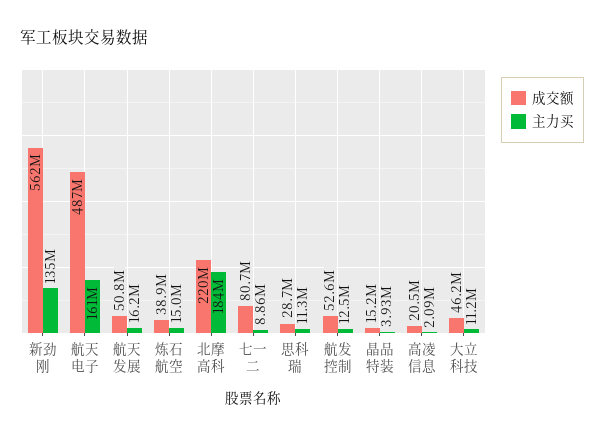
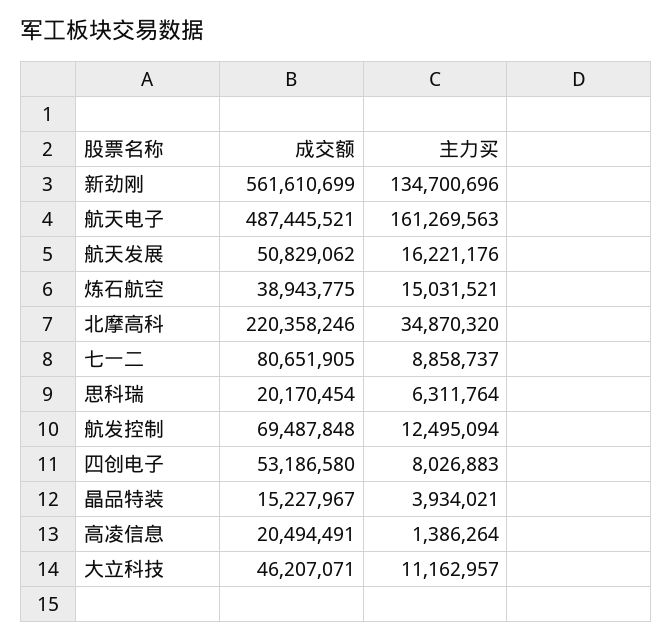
主力买, 北摩高科: 184000000 -> 34870320
成交额, 思科瑞: 28700000 -> 20170454
主力买, 思科瑞: 11300000 -> 6311764
成交额, 航发控制: 52600000 -> 69487848
主力买, 高凌信息: 2090000 -> 1386264
成交额, 四创电子: none -> 53186580
主力买, 四创电子: none -> 8026883

